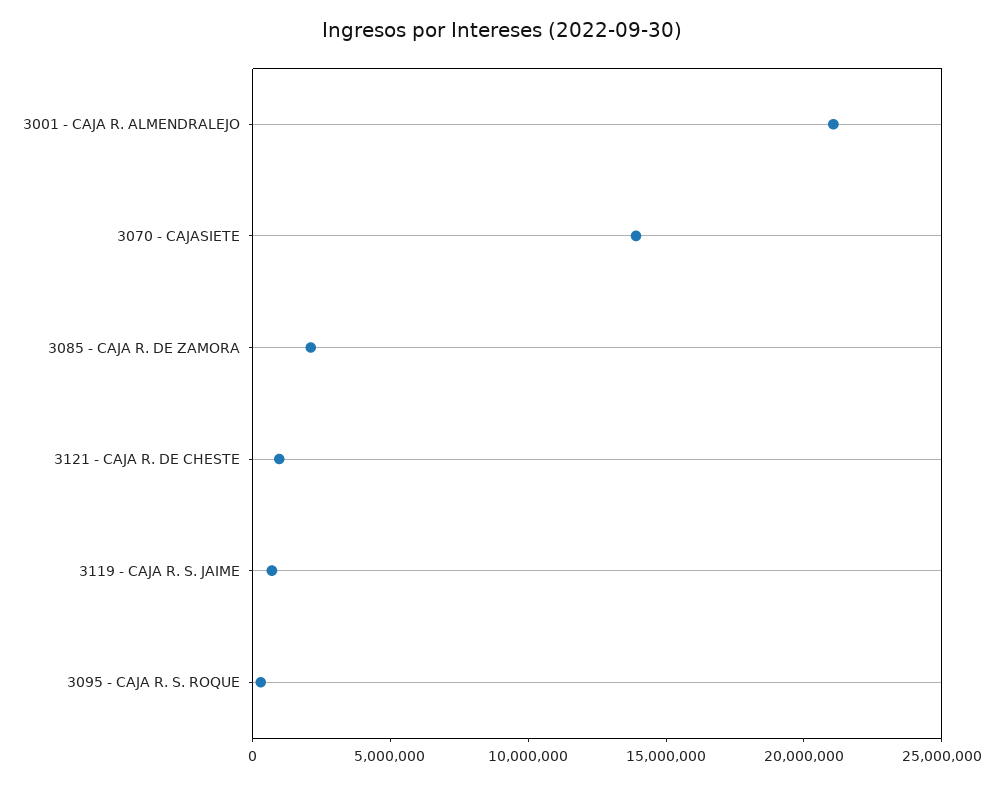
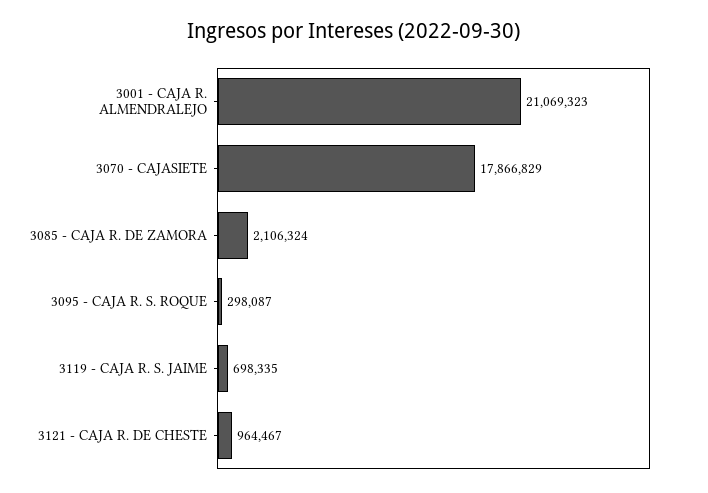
3070 - CAJASIETE: 14000000 -> 17866829

